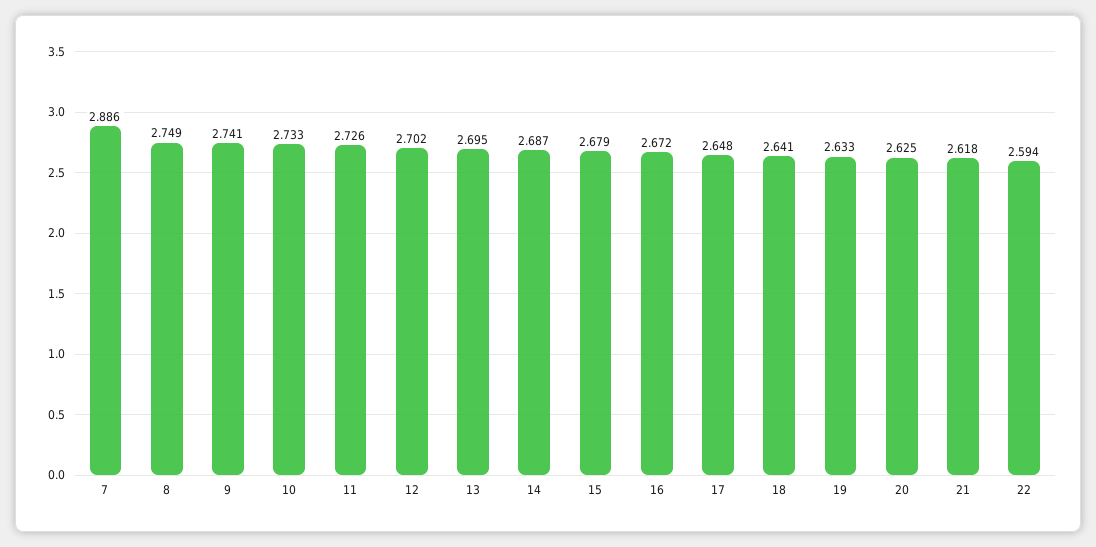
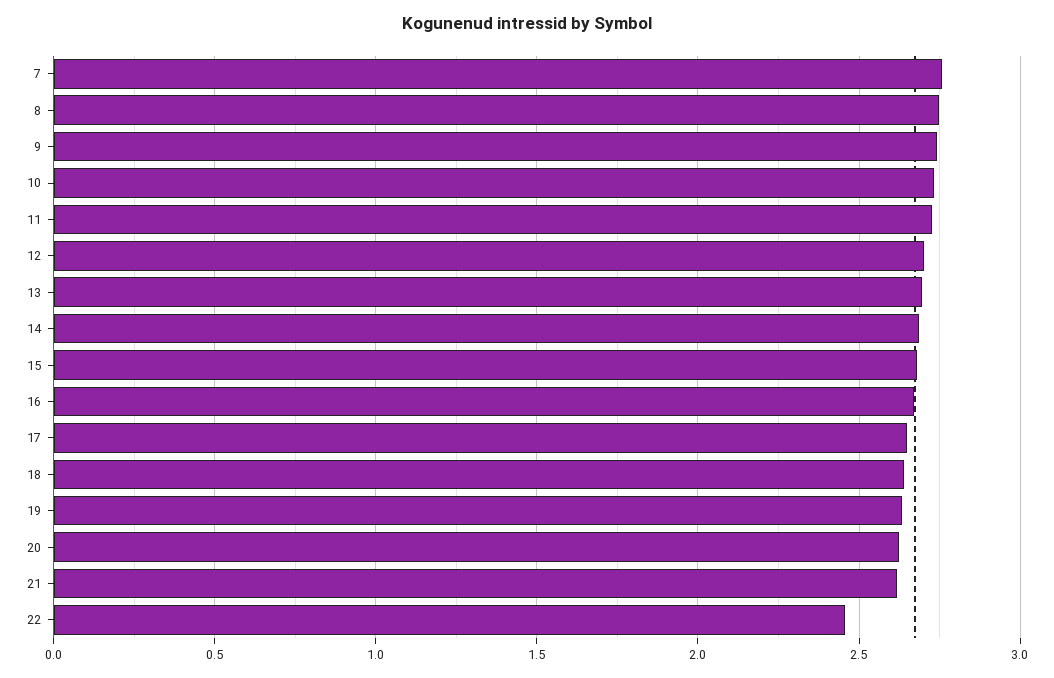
7: 2.886 -> 2.75
22: 2.594 -> 2.45

